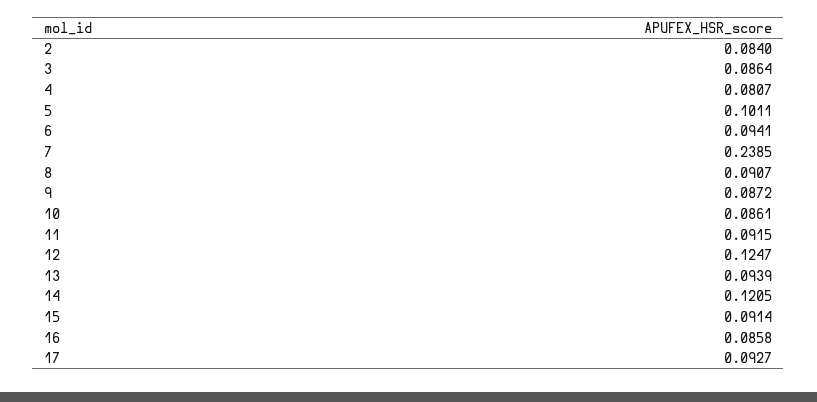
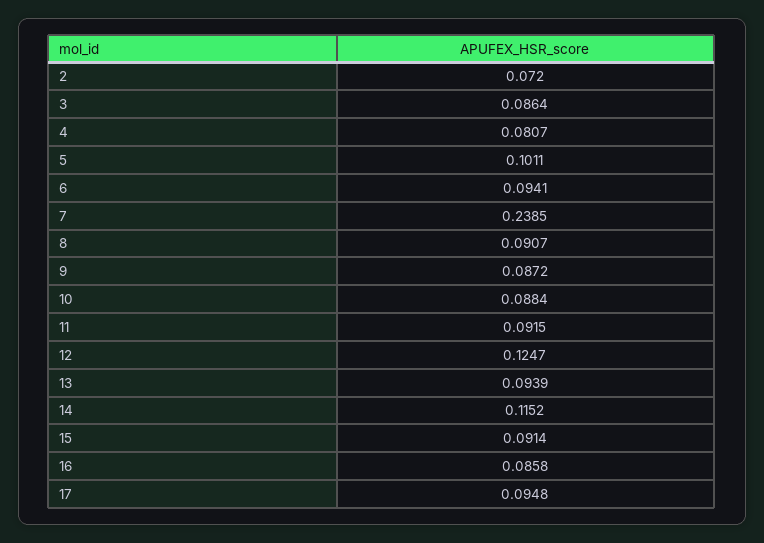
2: 0.084 -> 0.072
10: 0.0861 -> 0.0884
14: 0.1205 -> 0.1152
17: 0.0927 -> 0.0948

